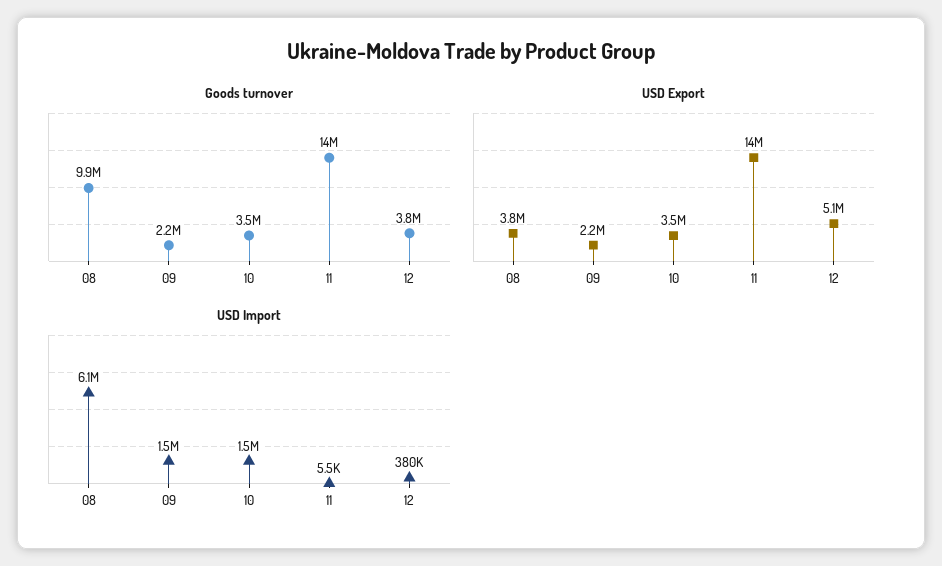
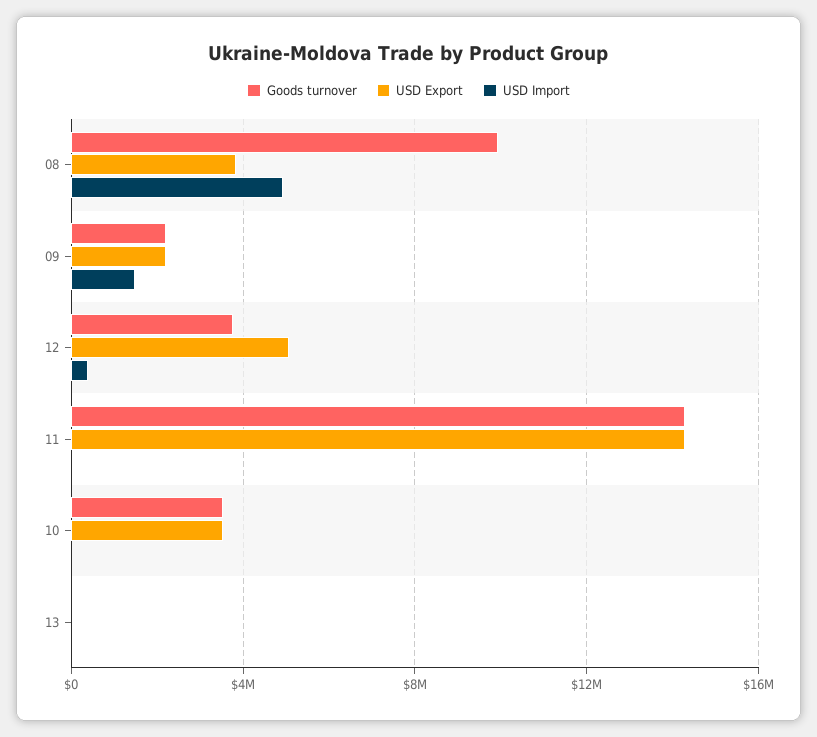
USD Import, 08: 6100000 -> 5000000
USD Import, 10: 1500000 -> 0
Goods turnover, 13: none -> 0
USD Export, 13: none -> 0
USD Import, 13: none -> 0

